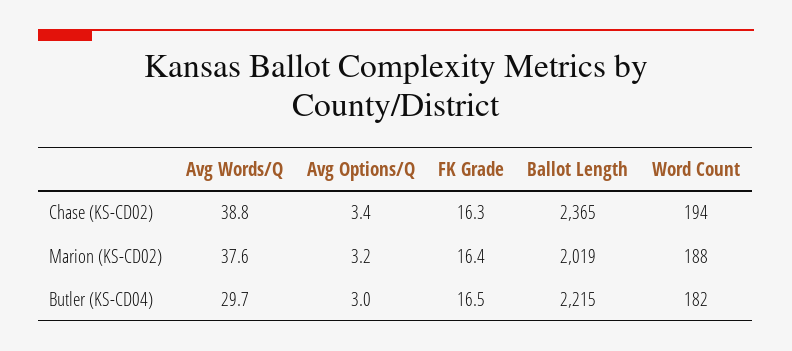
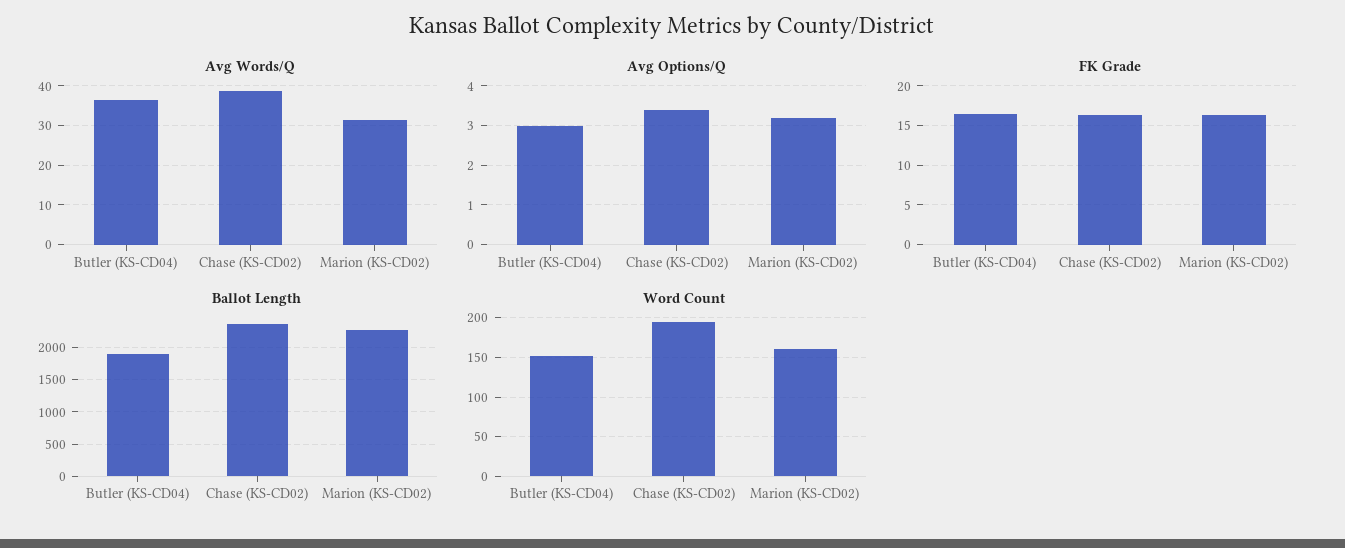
Avg Words/Q, Marion (KS-CD02): 37.6 -> 32
Ballot Length, Marion (KS-CD02): 2019 -> 2300
Word Count, Marion (KS-CD02): 188 -> 160
Avg Words/Q, Butler (KS-CD04): 29.7 -> 36
Ballot Length, Butler (KS-CD04): 2215 -> 1900
Word Count, Butler (KS-CD04): 182 -> 150

